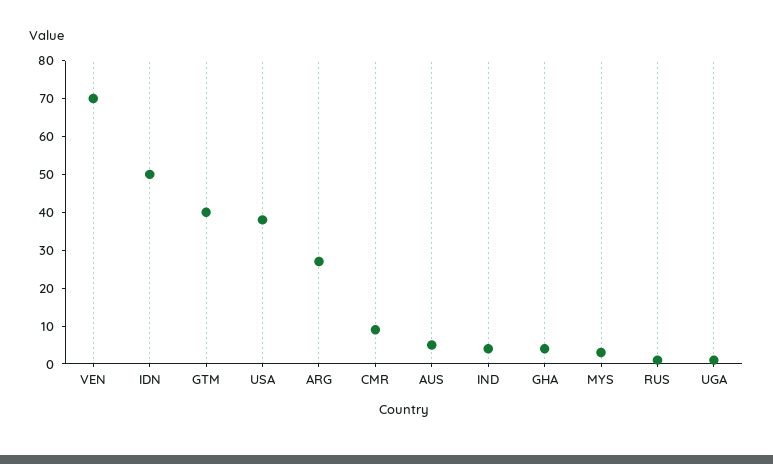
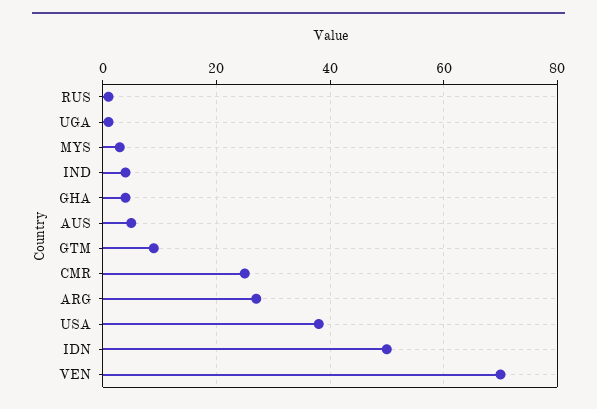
GTM: 40 -> 10
CMR: 10 -> 25

